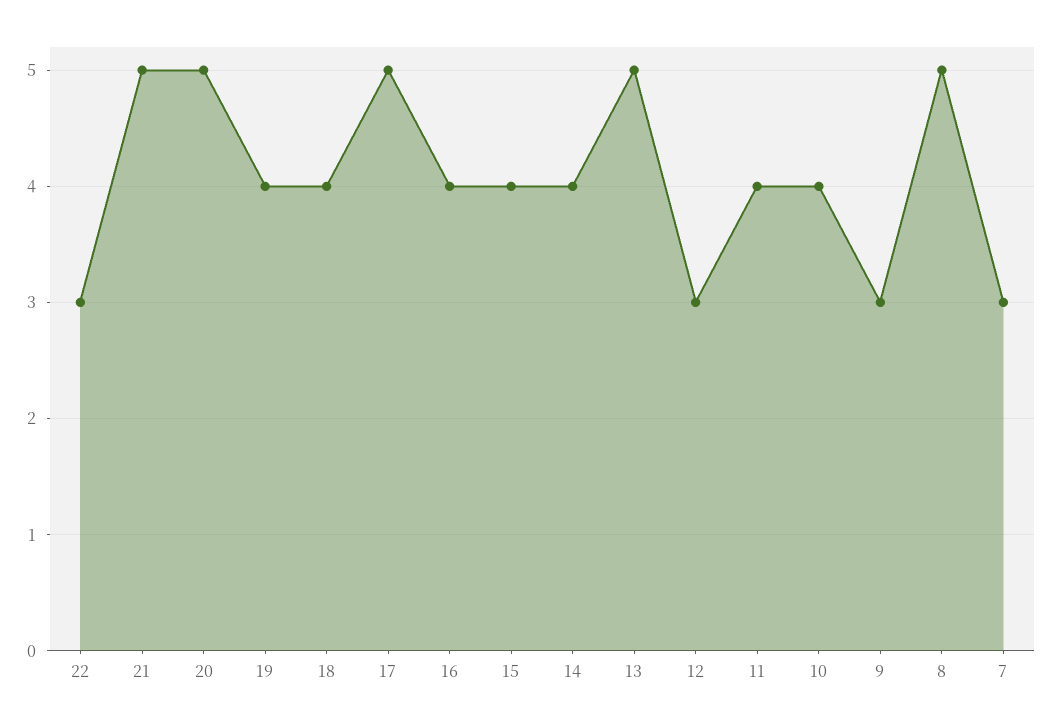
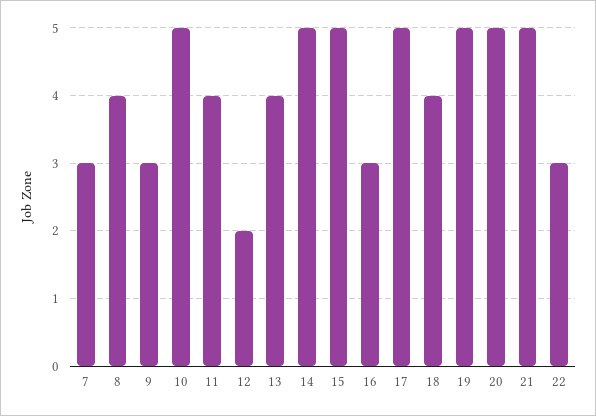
19: 4 -> 5
16: 4 -> 3
15: 4 -> 5
14: 4 -> 5
13: 5 -> 4
12: 3 -> 2
10: 4 -> 5
8: 5 -> 4

